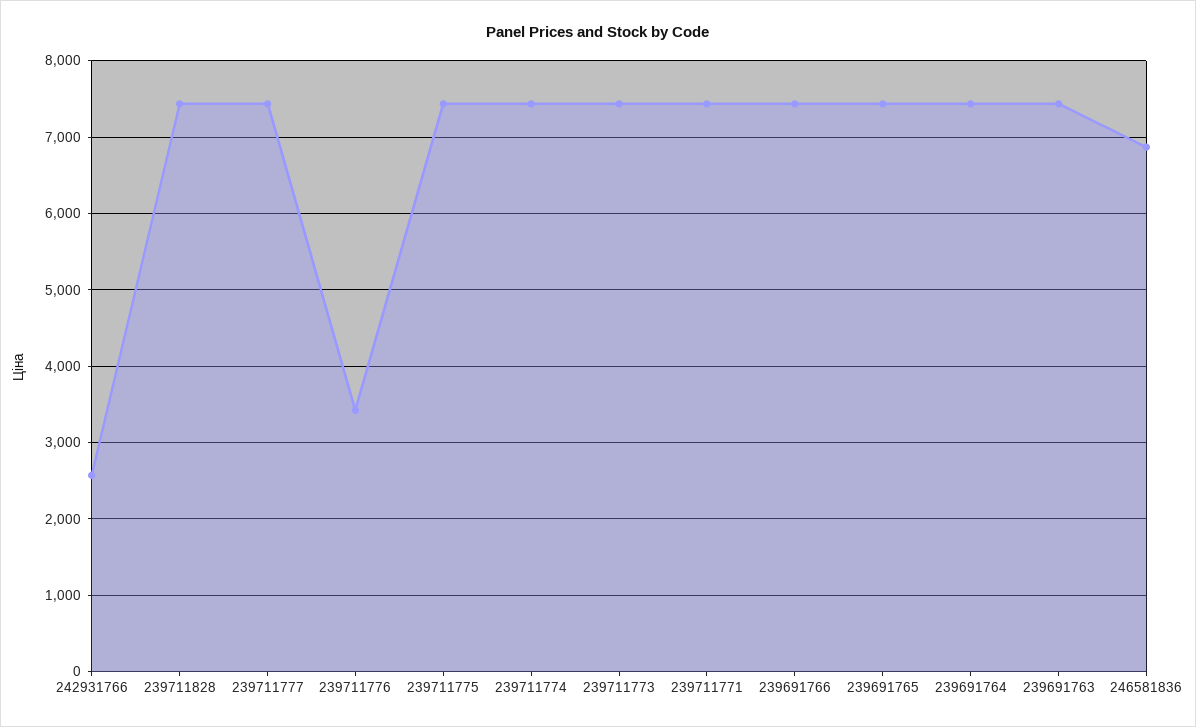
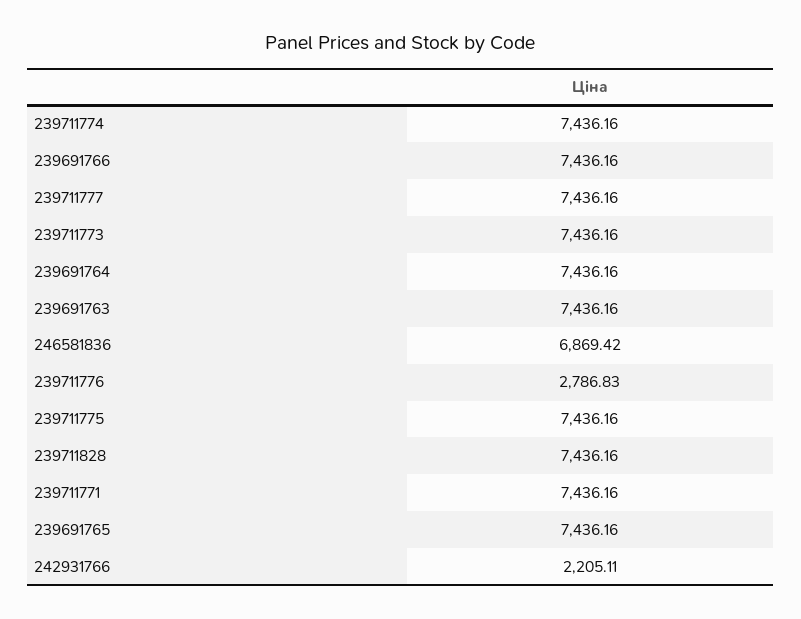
242931766: 2600 -> 2205.11
239711776: 3400 -> 2786.83

